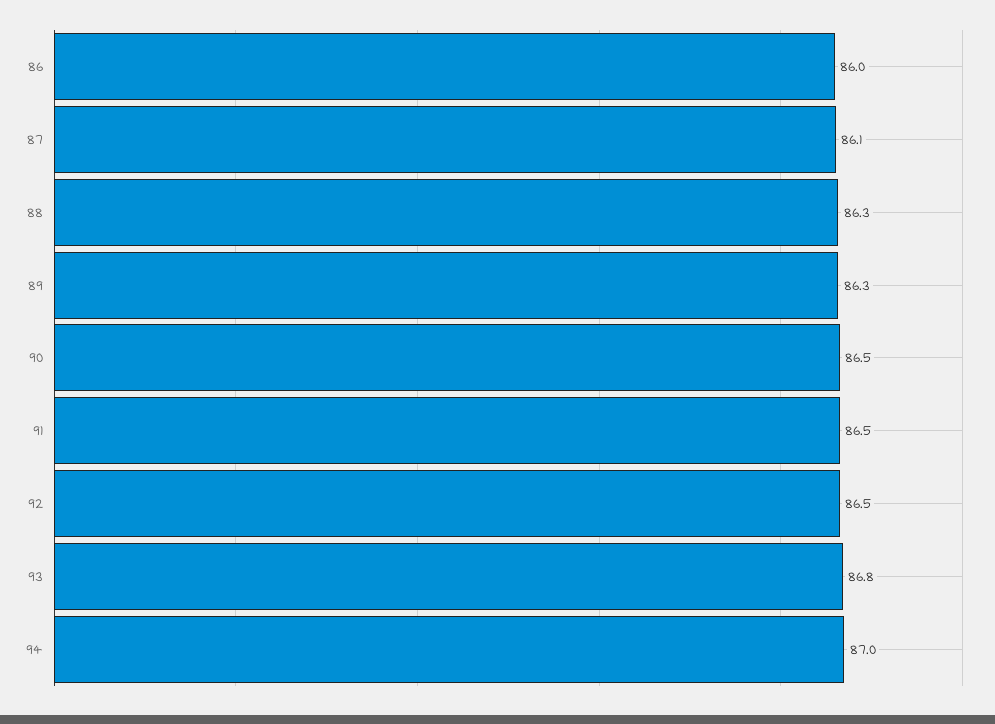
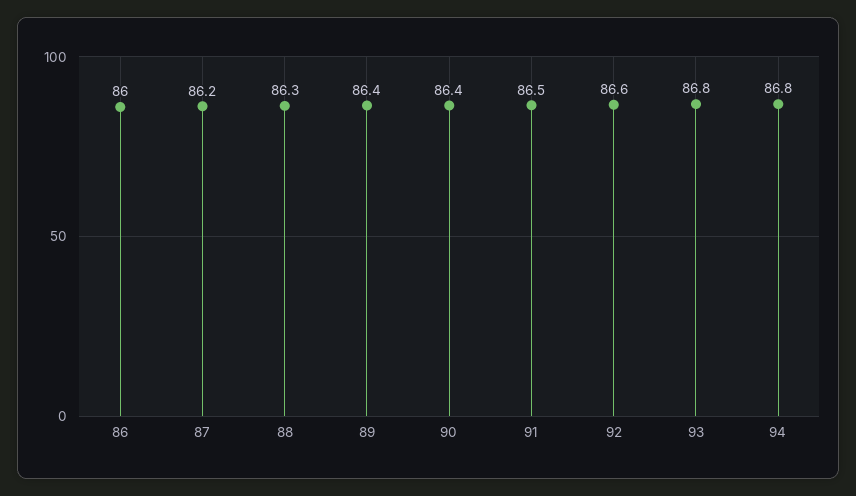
87: 86.1 -> 86.2
89: 86.3 -> 86.4
90: 86.5 -> 86.4
92: 86.5 -> 86.6
94: 87 -> 86.8

